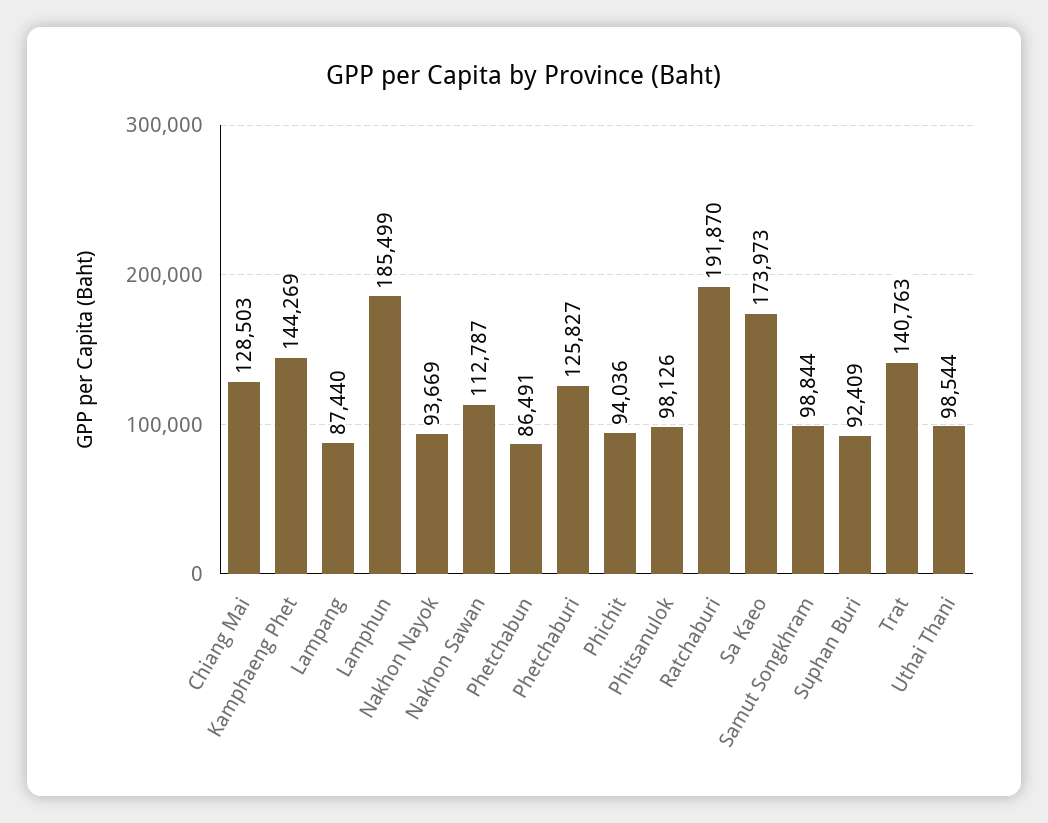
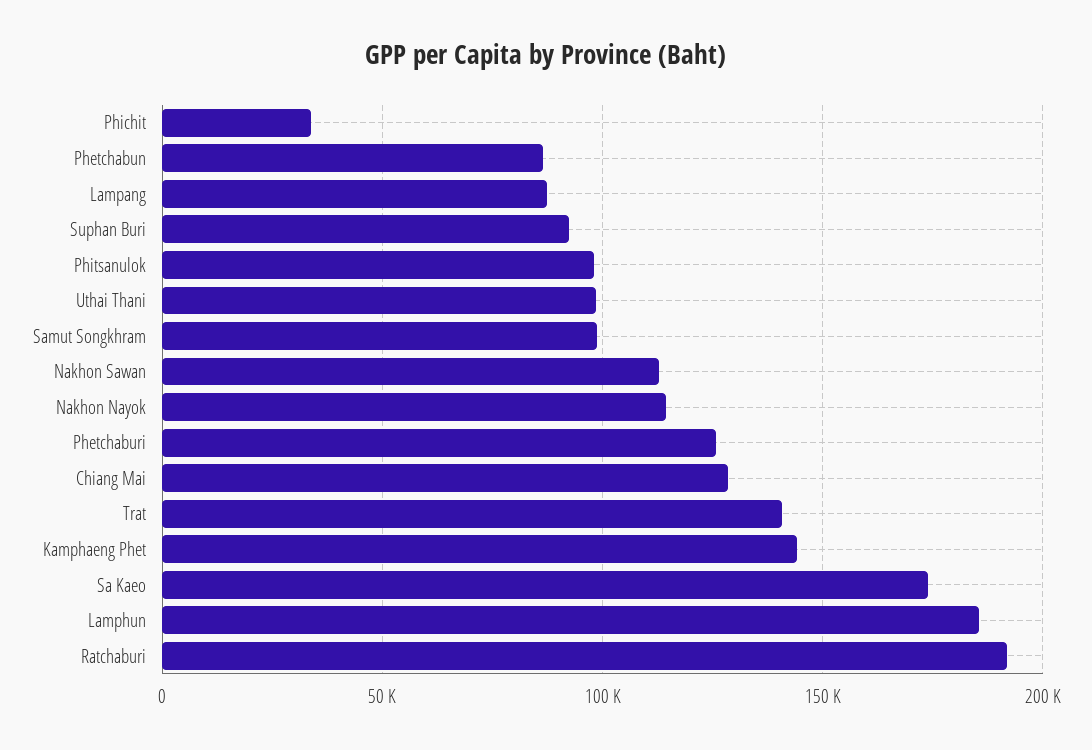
Nakhon Nayok: 93669 -> 115000
Phichit: 94036 -> 35000

